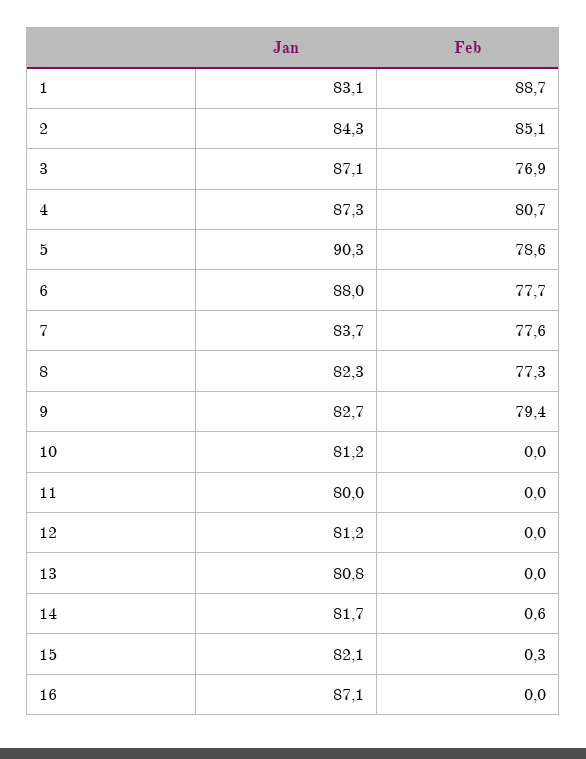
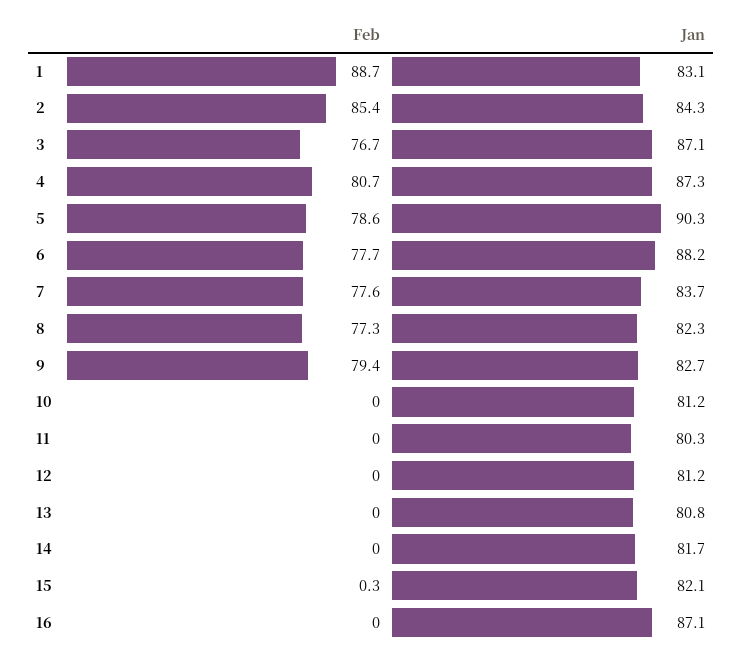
Feb, 2: 85.1 -> 85.4
Feb, 3: 76.9 -> 76.7
Jan, 6: 88 -> 88.2
Jan, 11: 80 -> 80.3
Feb, 14: 0.6 -> 0

